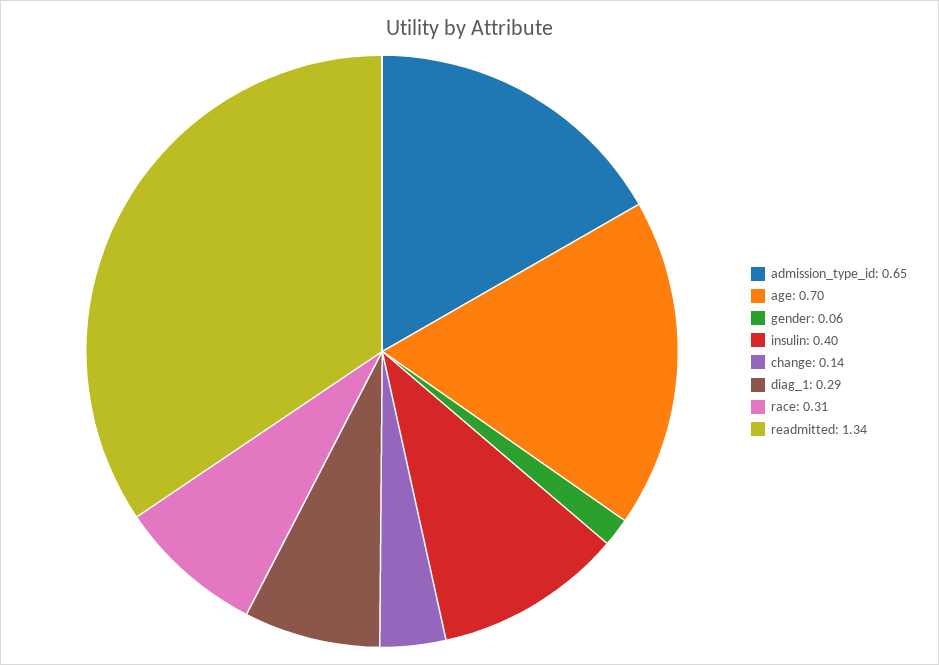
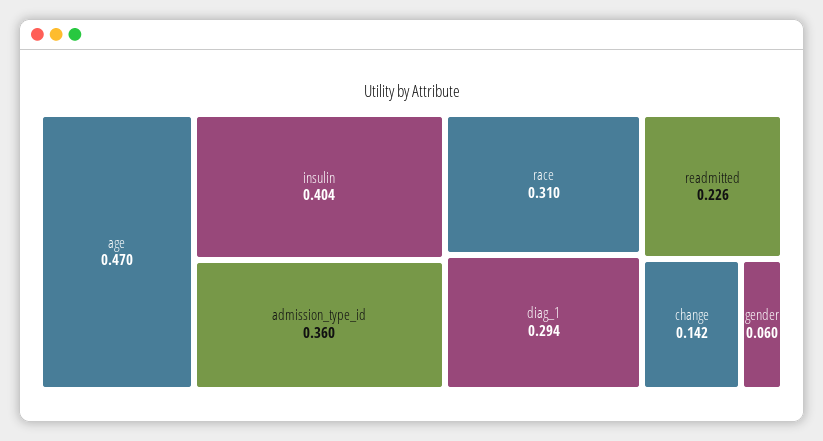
admission_type_id: 0.65 -> 0.36
age: 0.7 -> 0.47
readmitted: 1.34 -> 0.226

